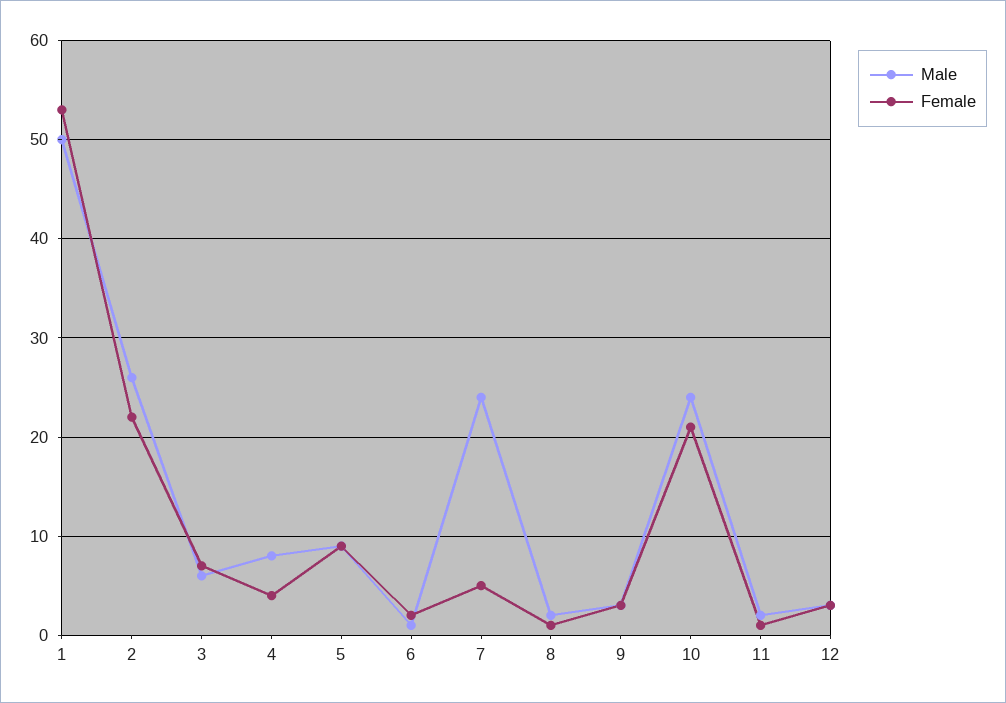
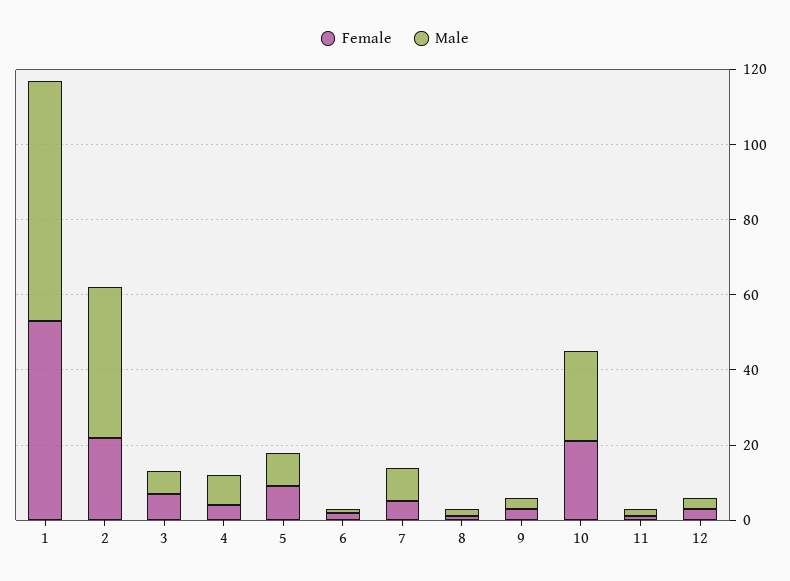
Male, 1: 50 -> 65
Male, 2: 26 -> 40
Male, 7: 24 -> 10

